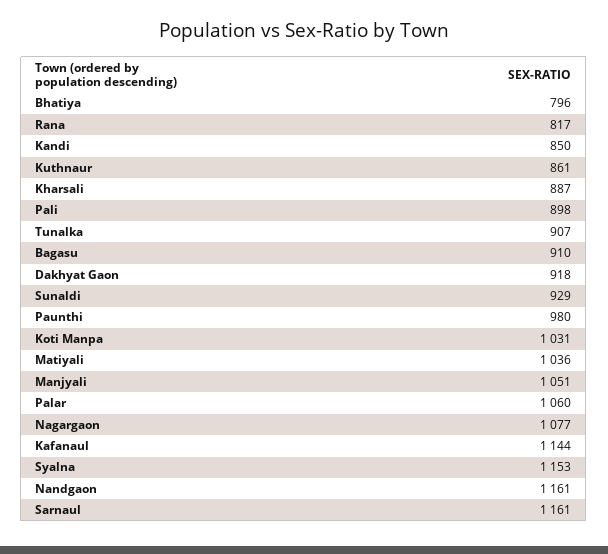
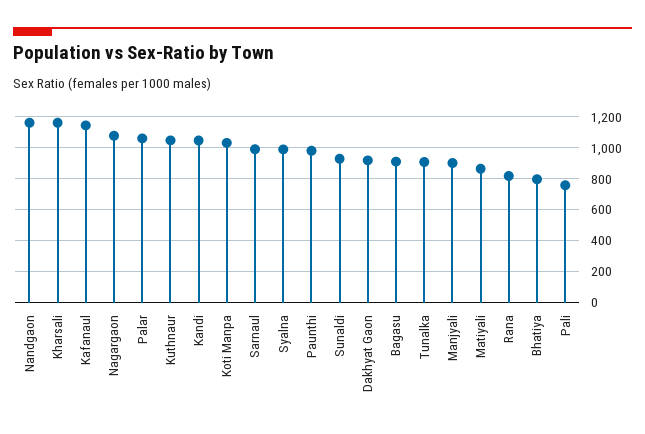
Kandi: 850 -> 1050
Kuthnaur: 861 -> 1050
Kharsali: 887 -> 1150
Pali: 898 -> 750
Matiyali: 1036 -> 850
Manjyali: 1051 -> 900
Syalna: 1153 -> 1000
Sarnaul: 1161 -> 1000

